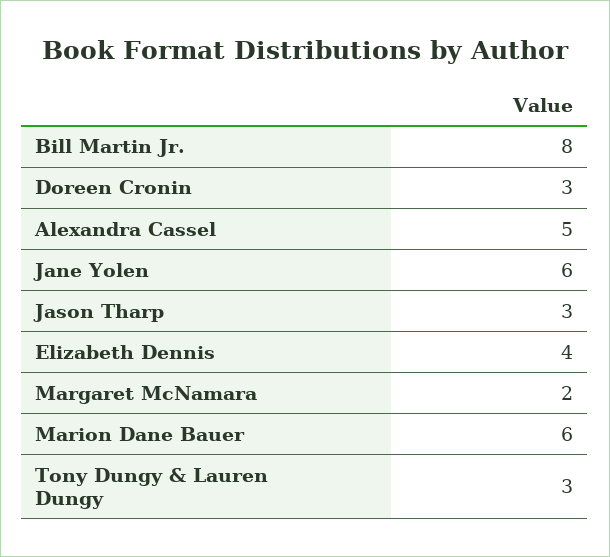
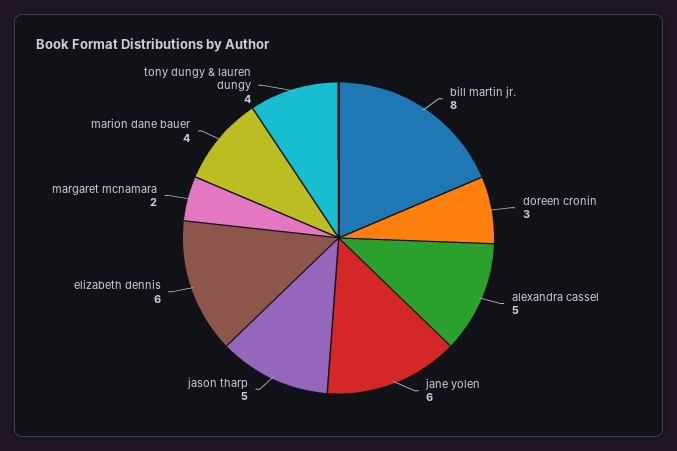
Jason Tharp: 3 -> 5
Elizabeth Dennis: 4 -> 6
Marion Dane Bauer: 6 -> 4
Tony Dungy & Lauren Dungy: 3 -> 4

